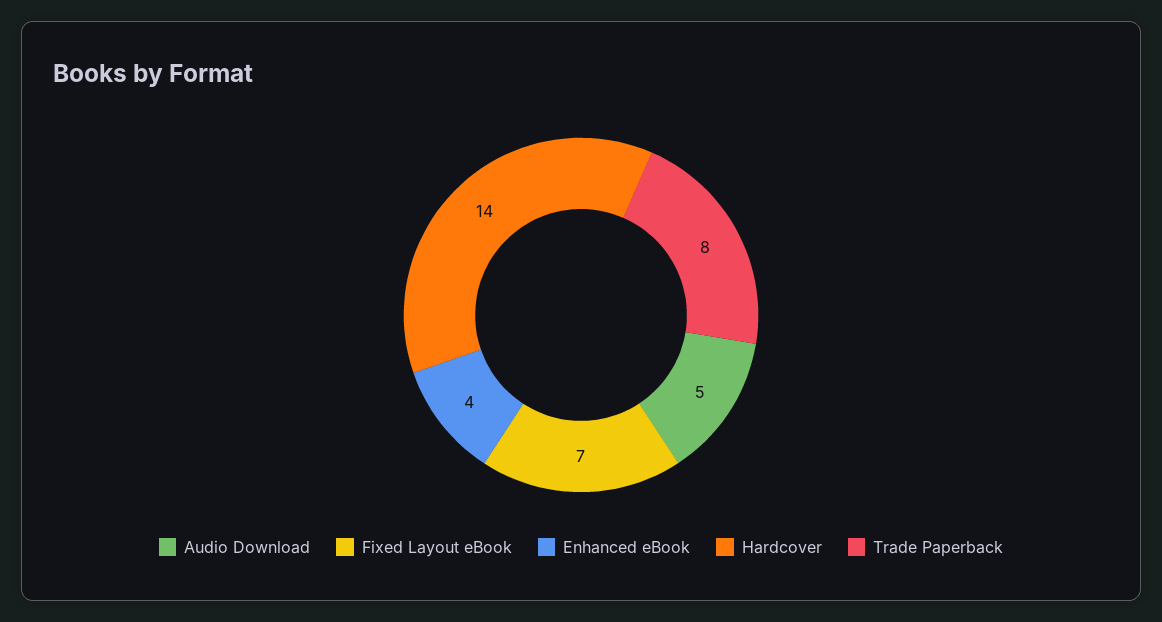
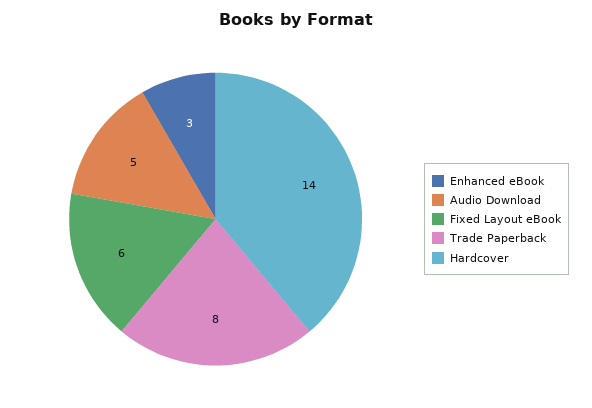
Fixed Layout eBook: 7 -> 6
Enhanced eBook: 4 -> 3

